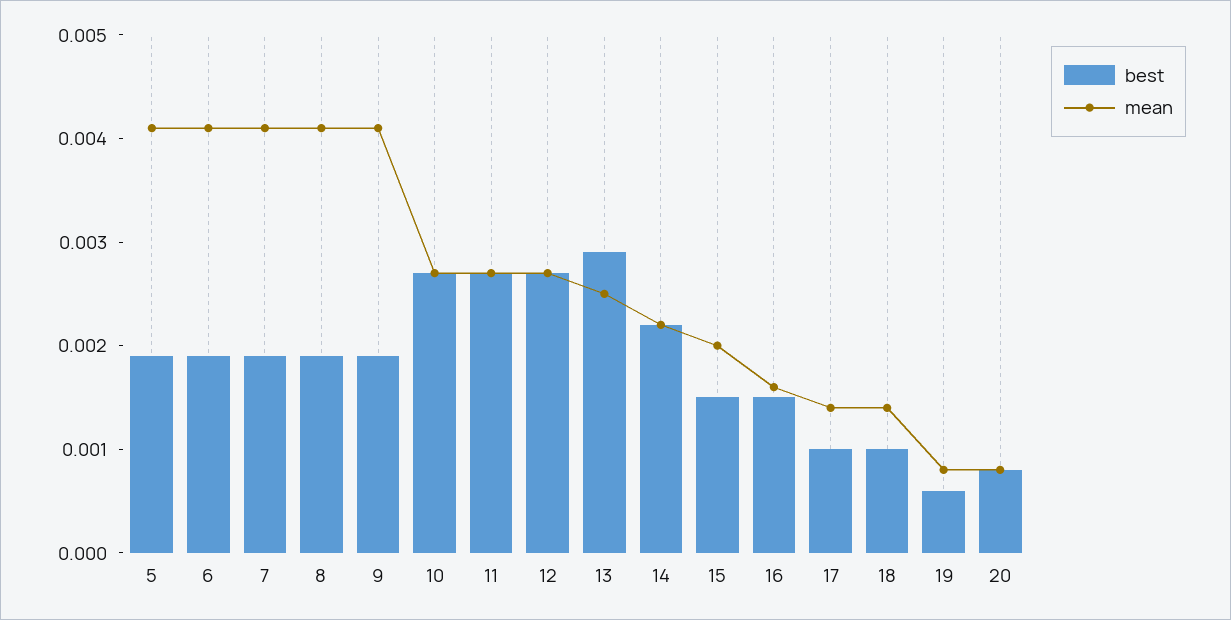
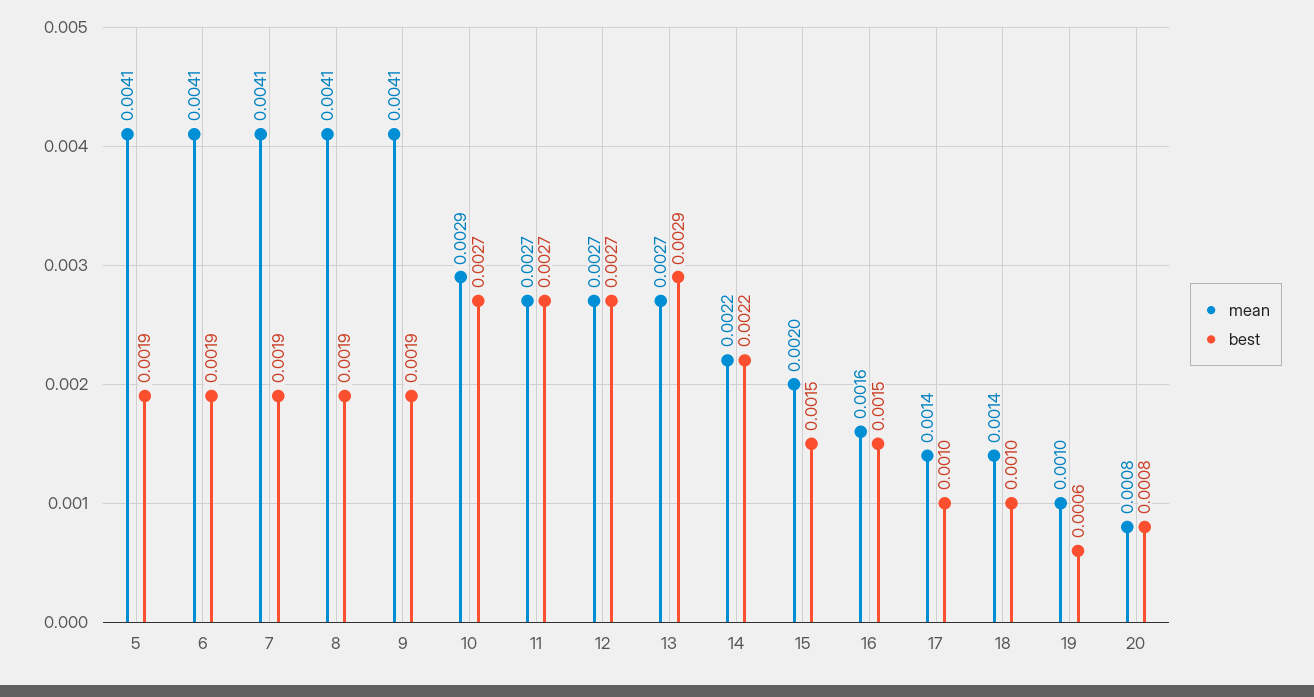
mean, 10: 0.0027 -> 0.0029
mean, 13: 0.0025 -> 0.0027
mean, 19: 0.0008 -> 0.001

